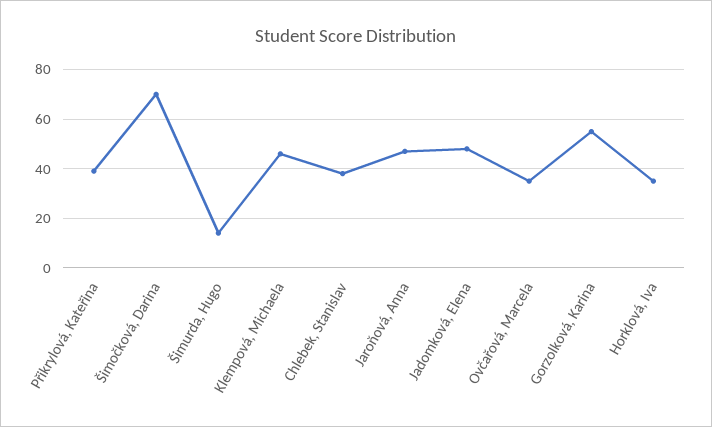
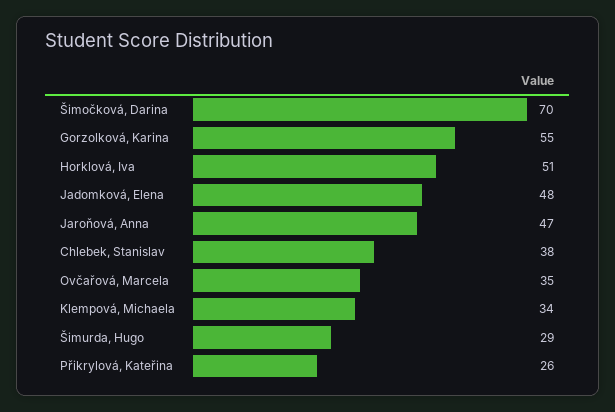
Přikrylová, Kateřina: 40 -> 26
Šimurda, Hugo: 15 -> 29
Klempová, Michaela: 45 -> 34
Horklová, Iva: 35 -> 51

